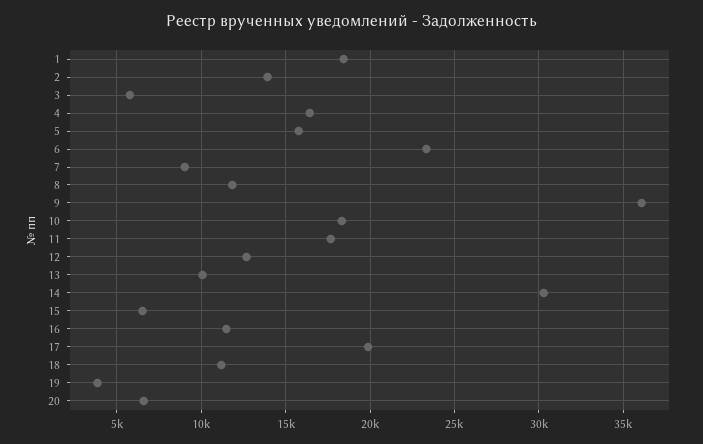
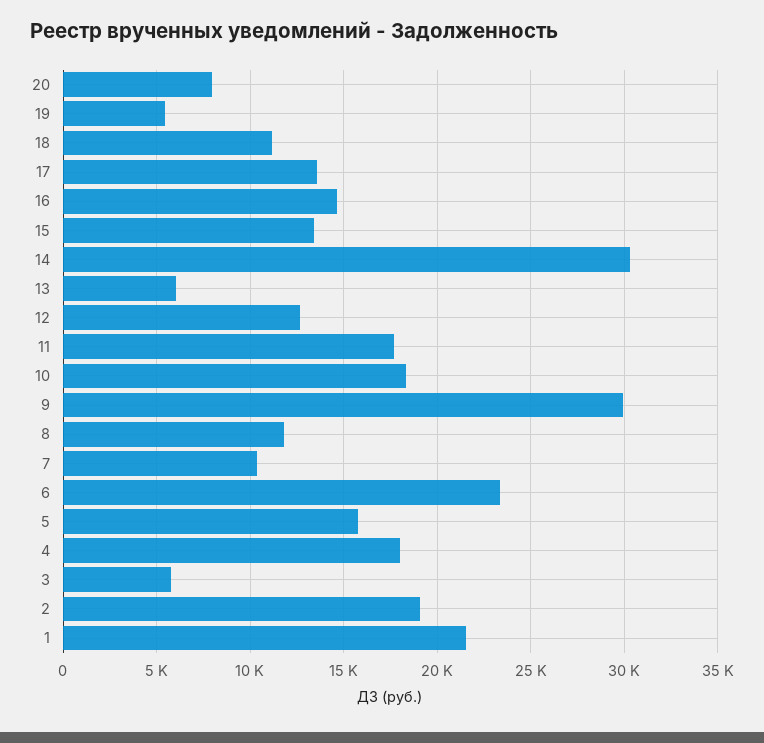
1: 18500 -> 21500
2: 14000 -> 19000
4: 16500 -> 18000
7: 9000 -> 10500
9: 36000 -> 30000
13: 10000 -> 6000
15: 6500 -> 13500
16: 11500 -> 14500
17: 20000 -> 13500
19: 4000 -> 5500
20: 6500 -> 8000

